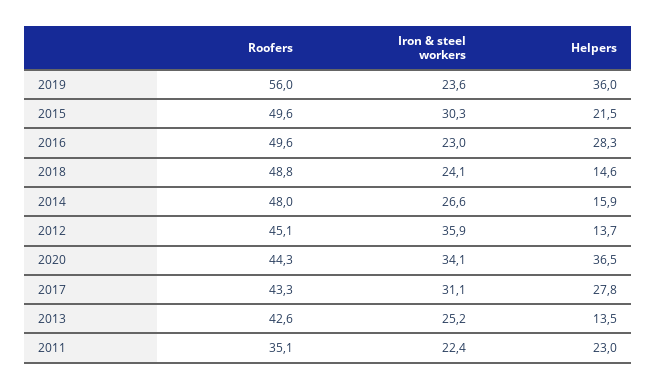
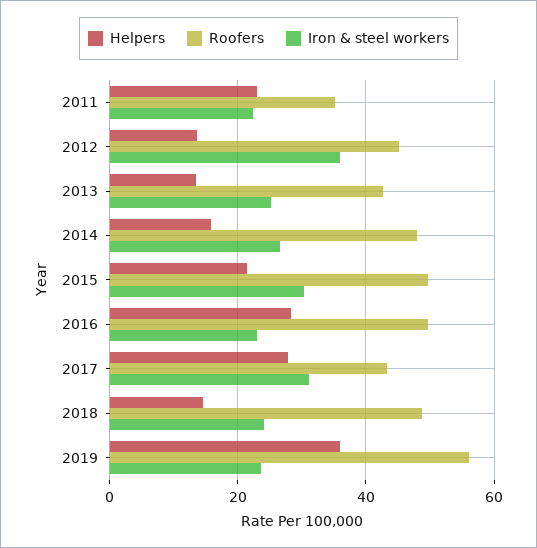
Roofers, 2020: 44.3 -> none
Iron & steel workers, 2020: 34.1 -> none
Helpers, 2020: 36.5 -> none

